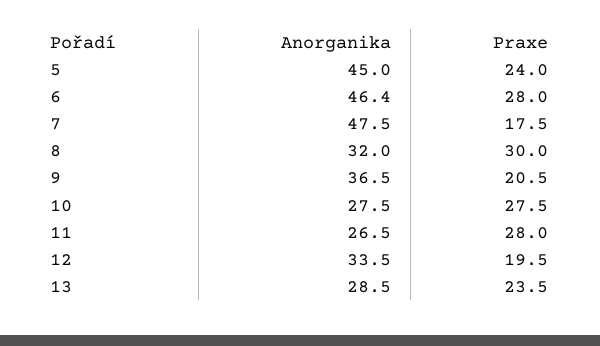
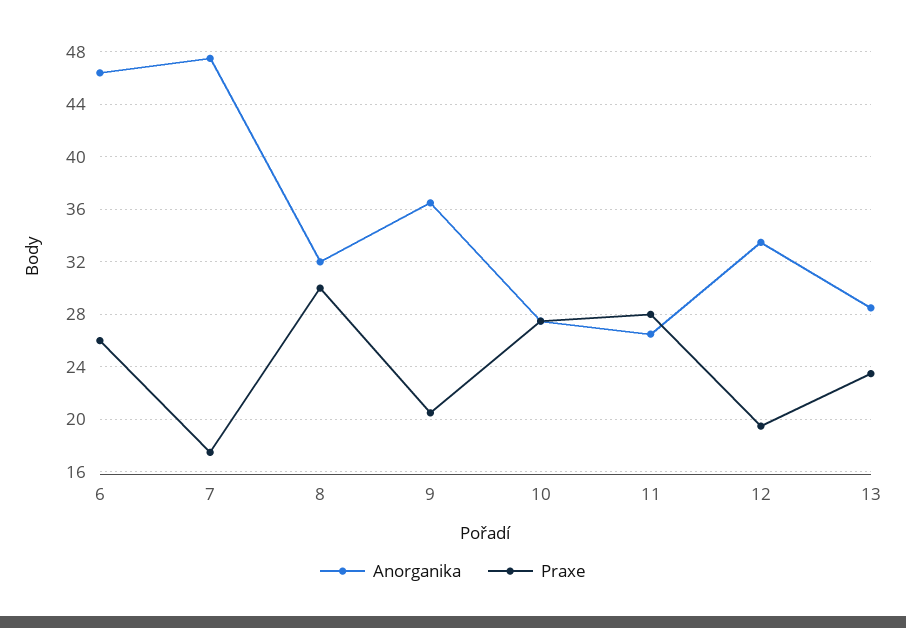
Anorganika, 5: 45 -> none
Praxe, 5: 24 -> none
Praxe, 6: 28 -> 26

